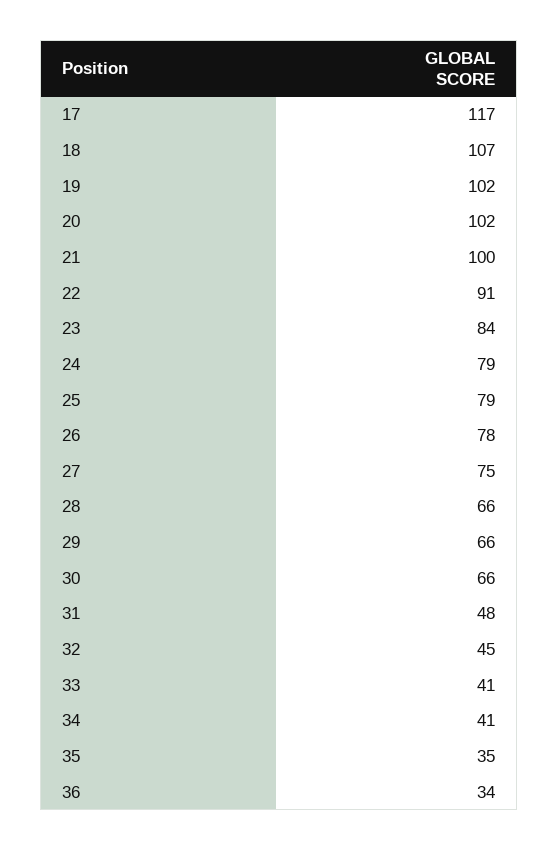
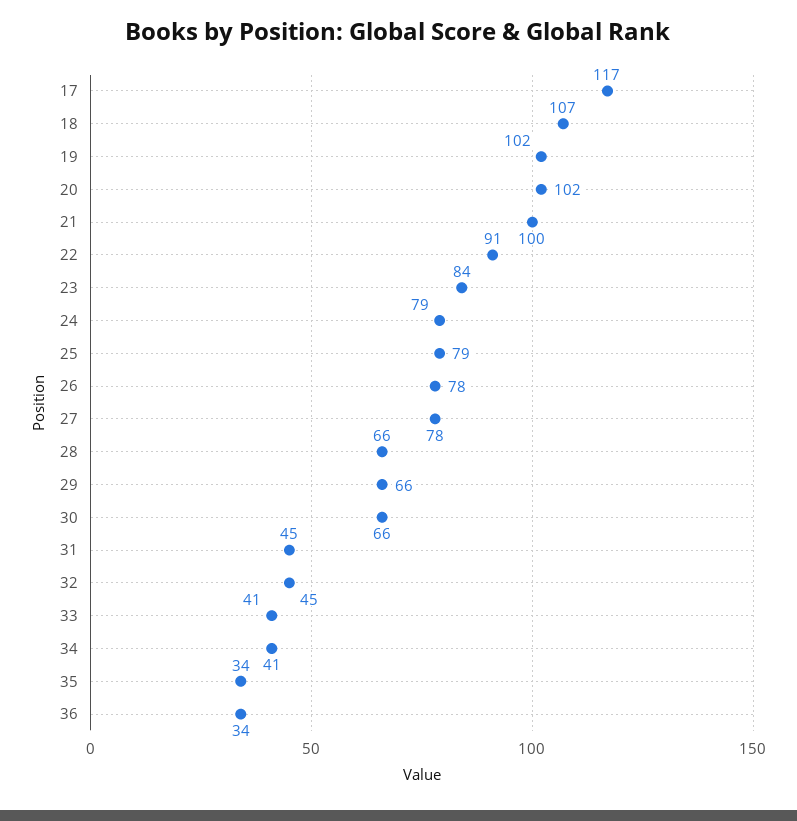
27: 75 -> 78
31: 48 -> 45
35: 35 -> 34

